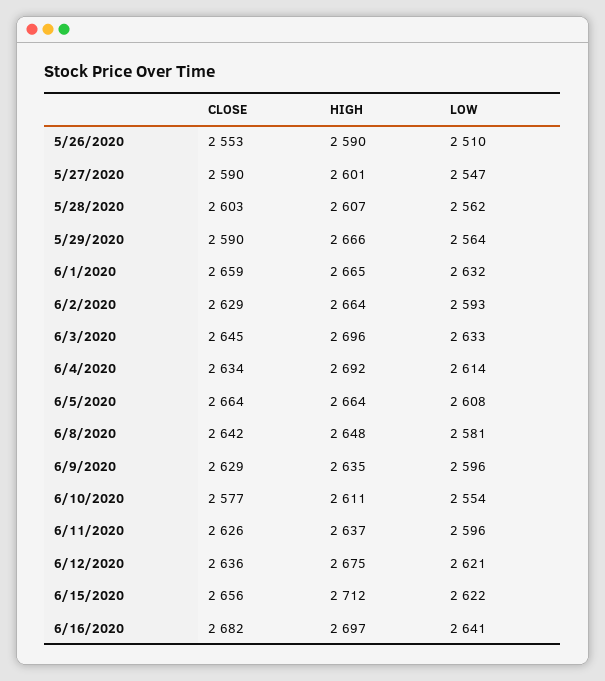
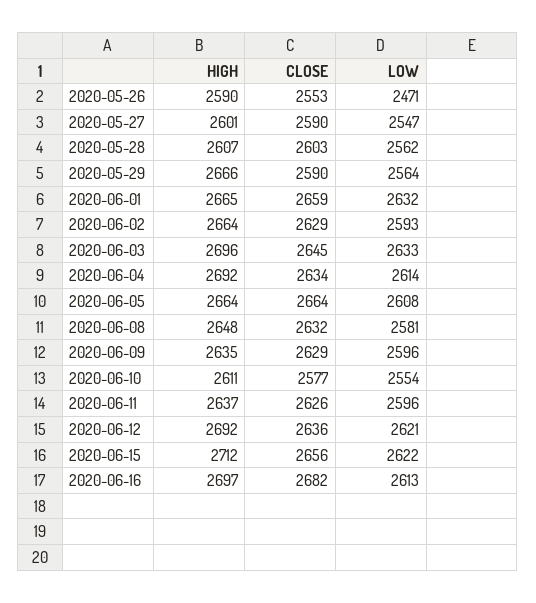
LOW, 5/26/2020: 2510 -> 2471
CLOSE, 6/8/2020: 2642 -> 2632
HIGH, 6/12/2020: 2675 -> 2692
LOW, 6/16/2020: 2641 -> 2613

